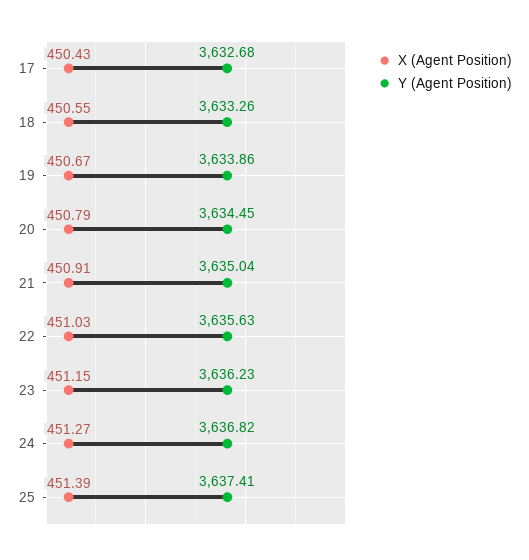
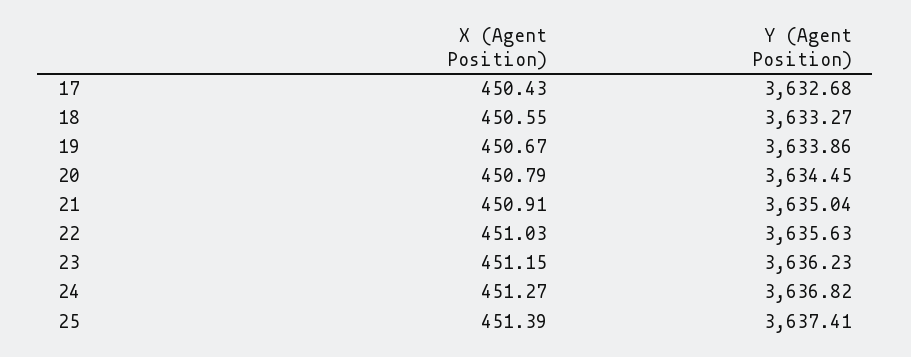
Y (Agent Position), 18: 3633.26 -> 3633.27

